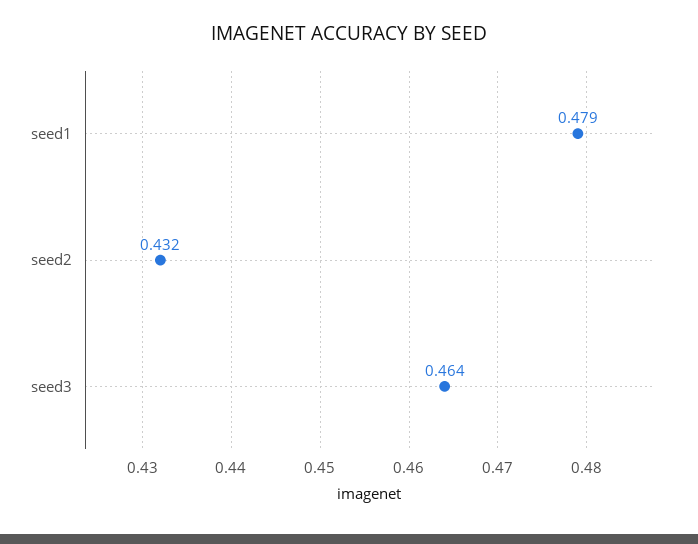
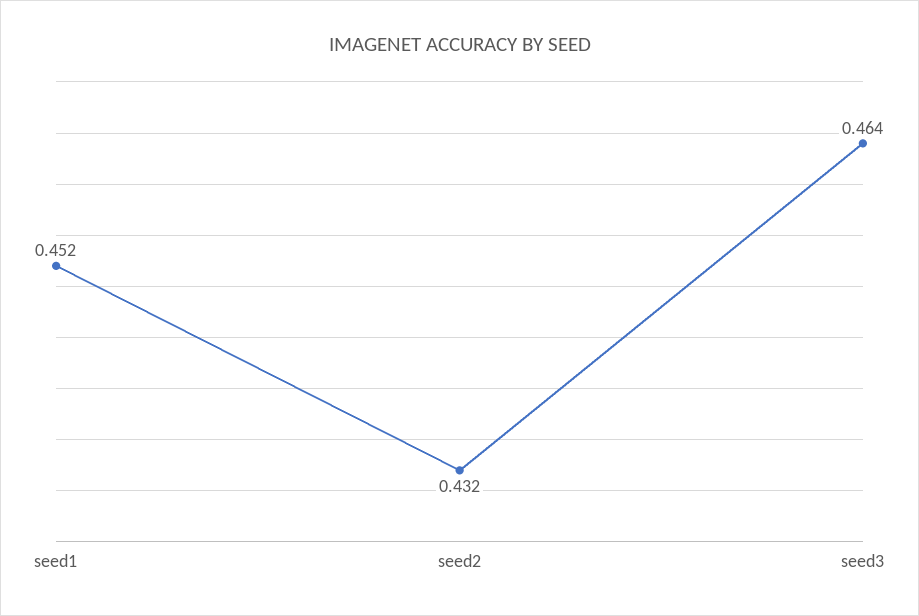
seed1: 0.479 -> 0.452

